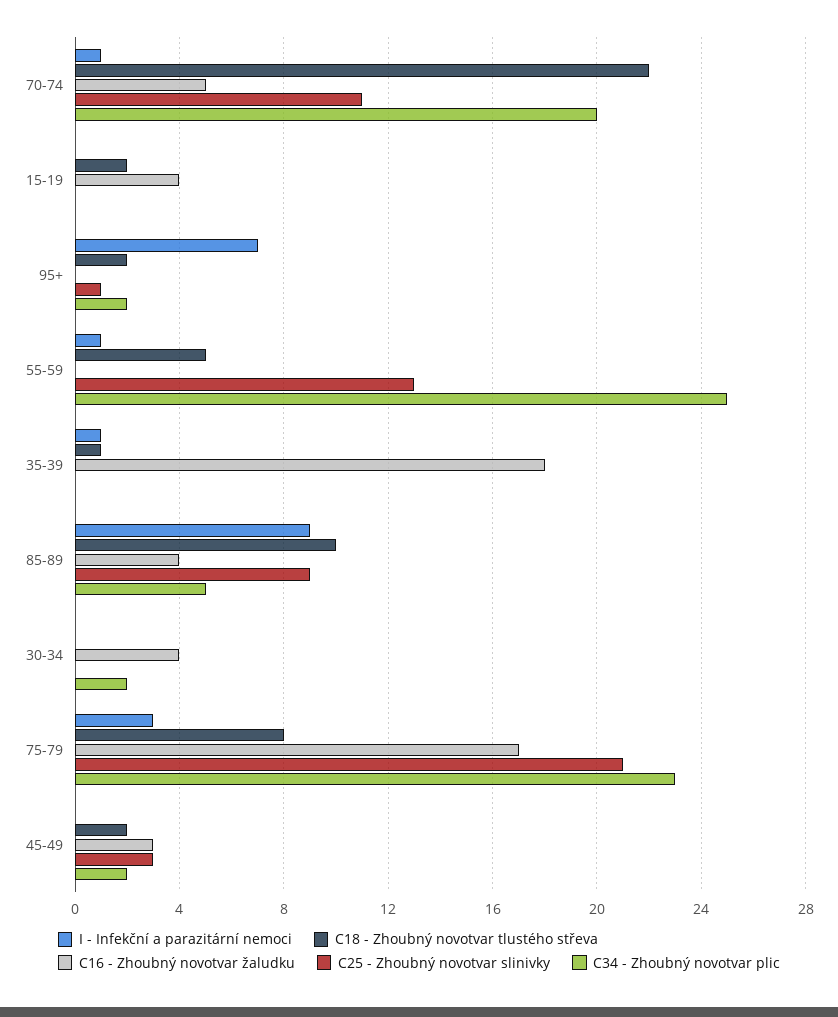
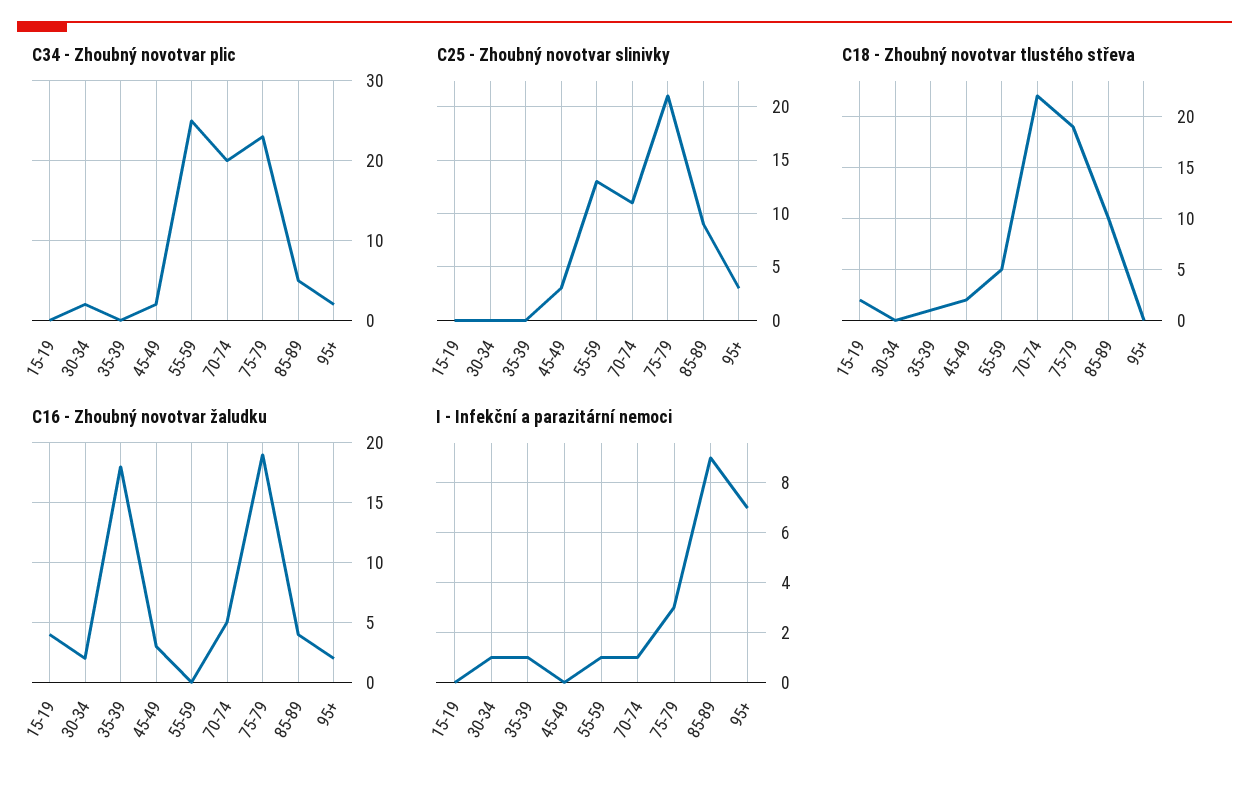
C18 - Zhoubný novotvar tlustého střeva, 95+: 2 -> 0
C16 - Zhoubný novotvar žaludku, 95+: 0 -> 2
C25 - Zhoubný novotvar slinivky, 95+: 1 -> 3
I - Infekční a parazitární nemoci, 30-34: 0 -> 1
C16 - Zhoubný novotvar žaludku, 30-34: 4 -> 2
C18 - Zhoubný novotvar tlustého střeva, 75-79: 8 -> 19
C16 - Zhoubný novotvar žaludku, 75-79: 17 -> 19

